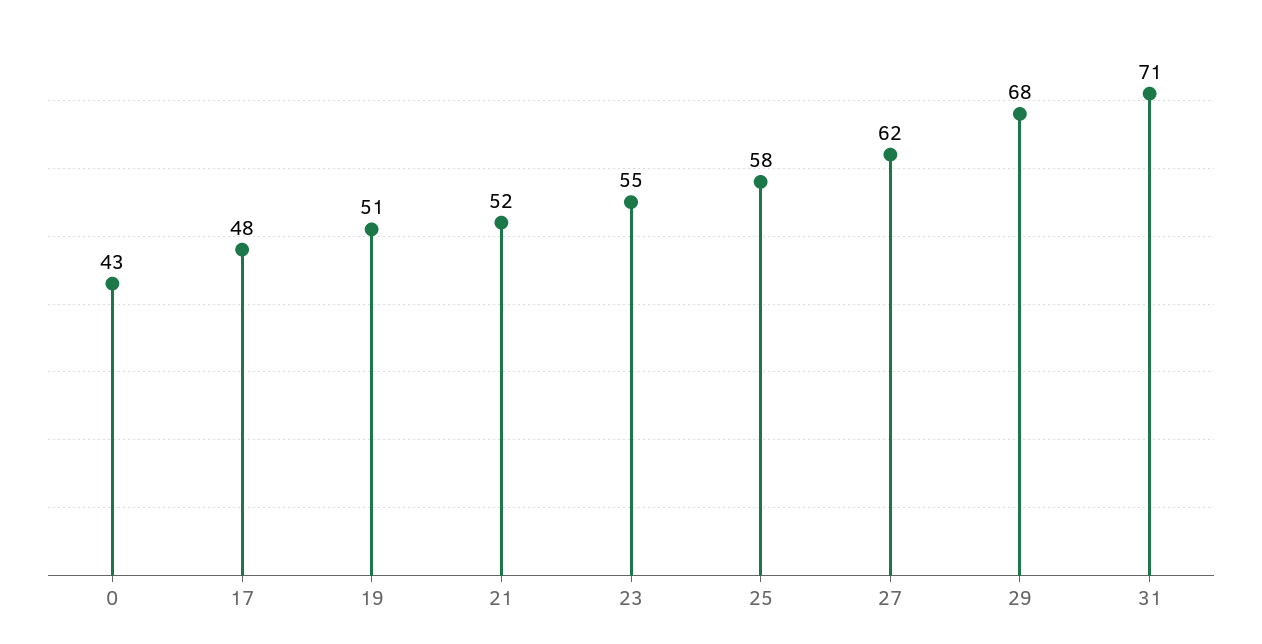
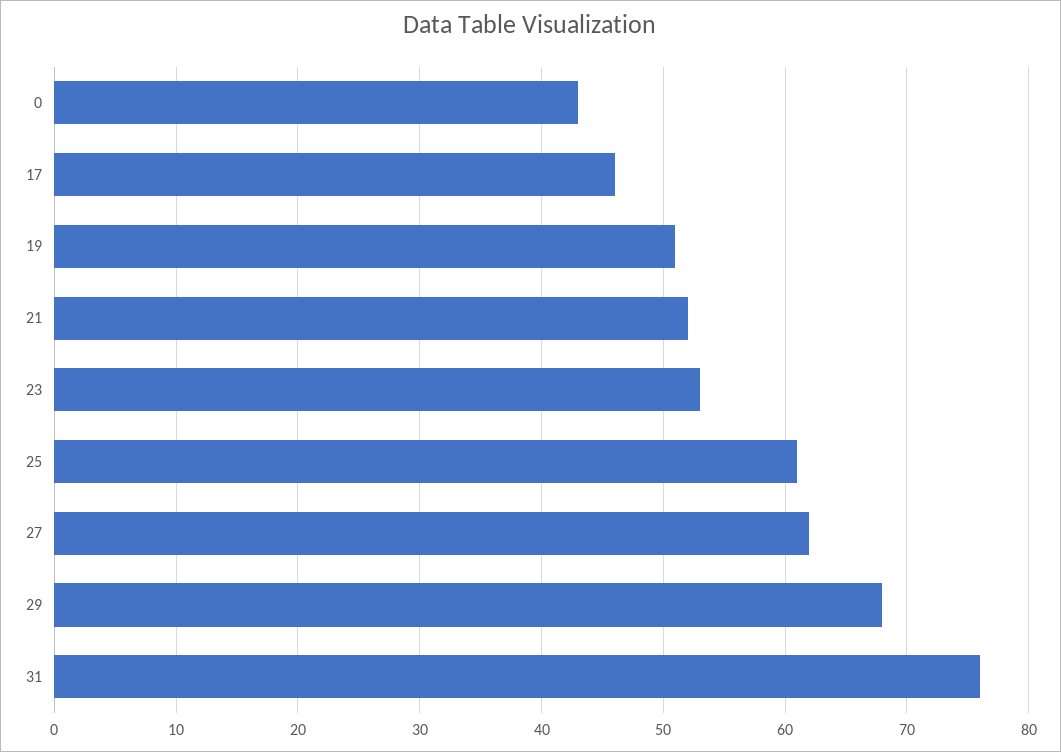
17: 48 -> 46
23: 55 -> 53
25: 58 -> 61
31: 71 -> 76

